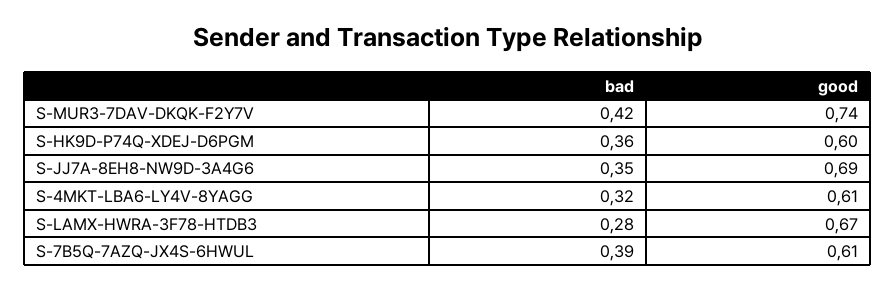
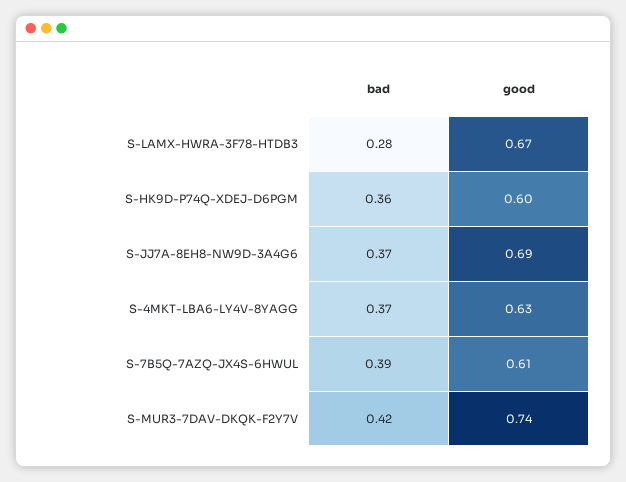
bad, S-JJ7A-8EH8-NW9D-3A4G6: 0.35 -> 0.37
bad, S-4MKT-LBA6-LY4V-8YAGG: 0.32 -> 0.37
good, S-4MKT-LBA6-LY4V-8YAGG: 0.61 -> 0.63

